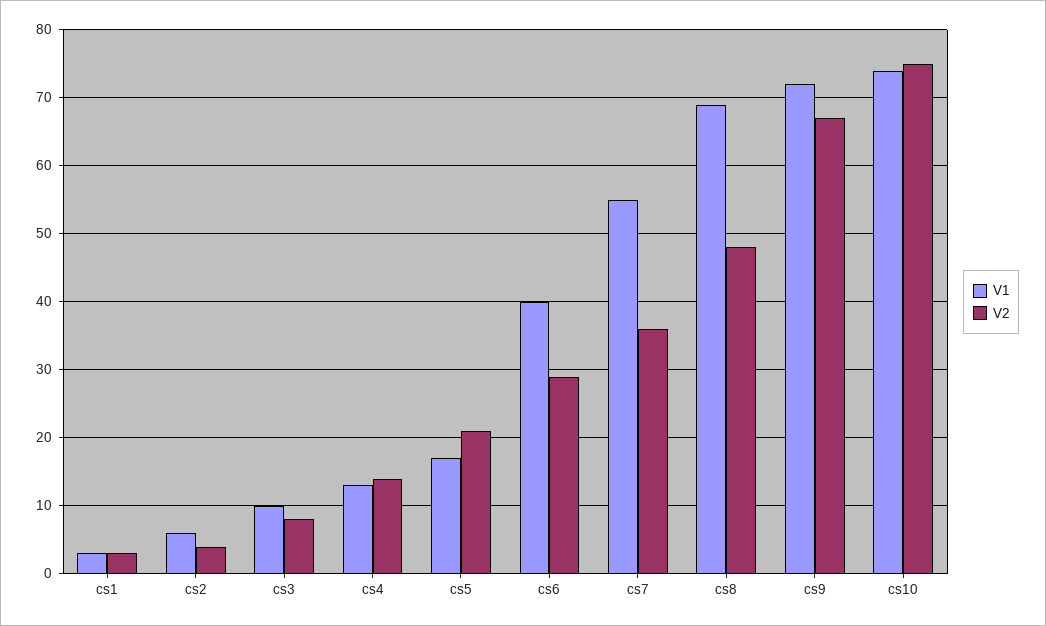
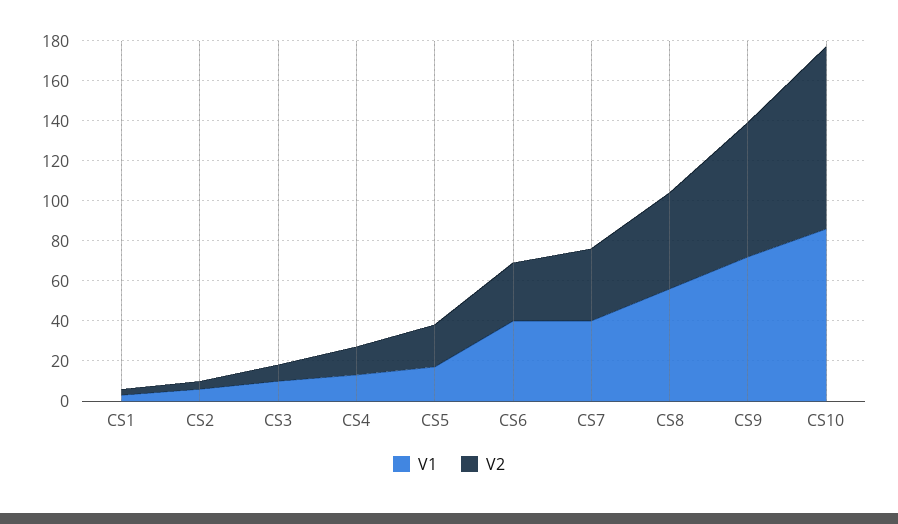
V1, cs7: 55 -> 40
V1, cs8: 69 -> 55
V1, cs10: 74 -> 85
V2, cs10: 75 -> 90

